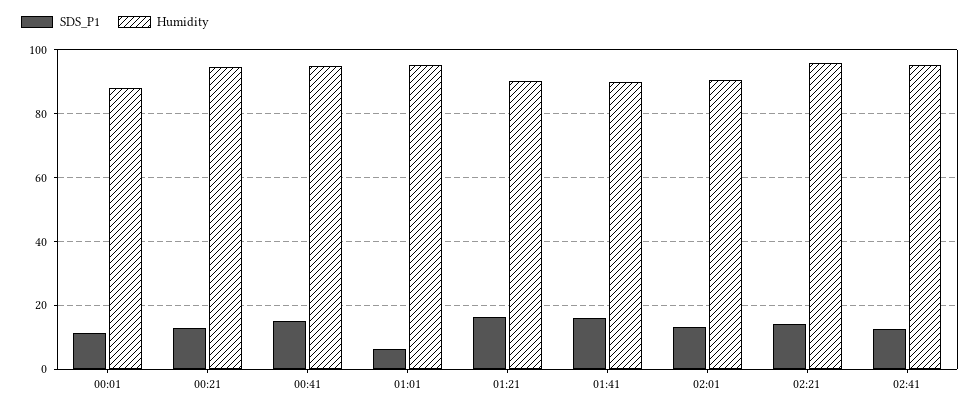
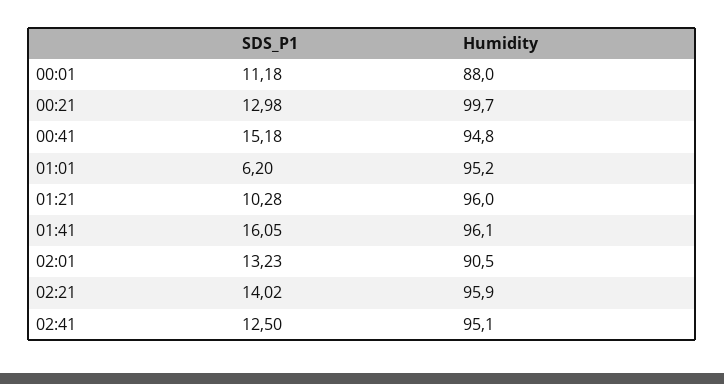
Humidity, 00:21: 94 -> 99.7
SDS_P1, 01:21: 16 -> 10.28
Humidity, 01:21: 90 -> 96
Humidity, 01:41: 90 -> 96.1

